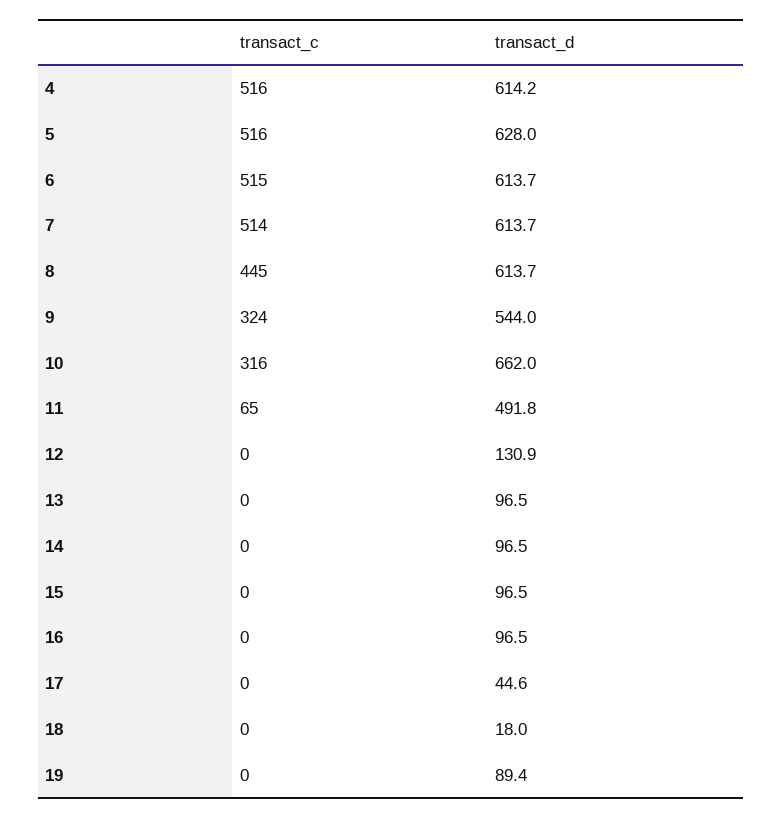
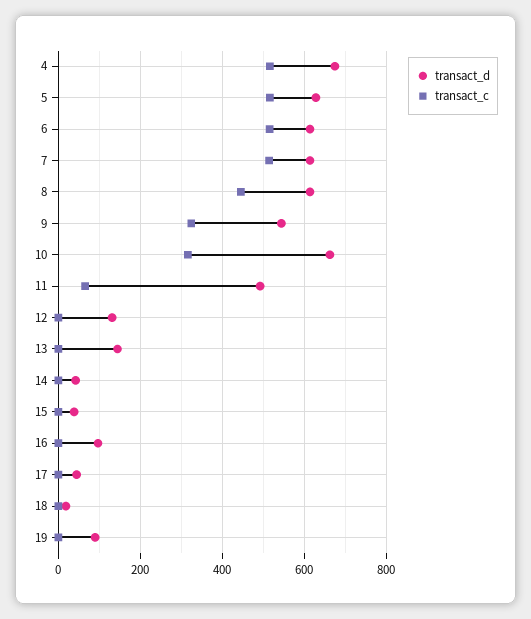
transact_d, 4: 614.2 -> 680
transact_d, 13: 96.5 -> 140
transact_d, 14: 96.5 -> 40
transact_d, 15: 96.5 -> 40

